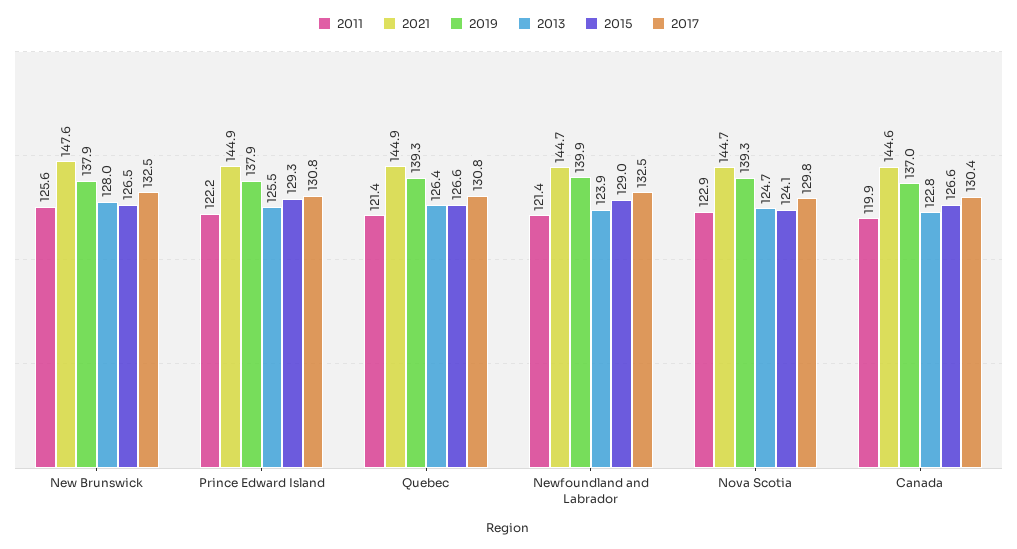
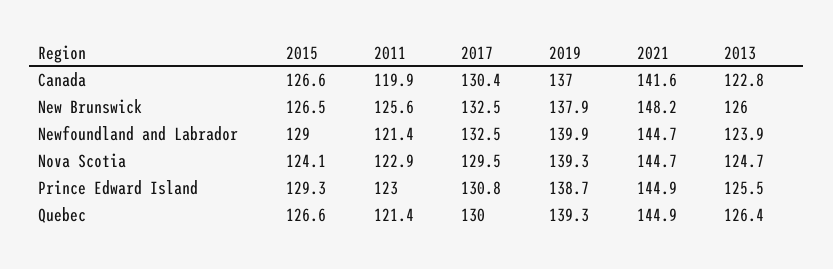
2021, New Brunswick: 147.6 -> 148.2
2013, New Brunswick: 128 -> 126
2011, Prince Edward Island: 122.2 -> 123
2019, Prince Edward Island: 137.9 -> 138.7
2017, Quebec: 130.8 -> 130
2017, Nova Scotia: 129.8 -> 129.5
2021, Canada: 144.6 -> 141.6

